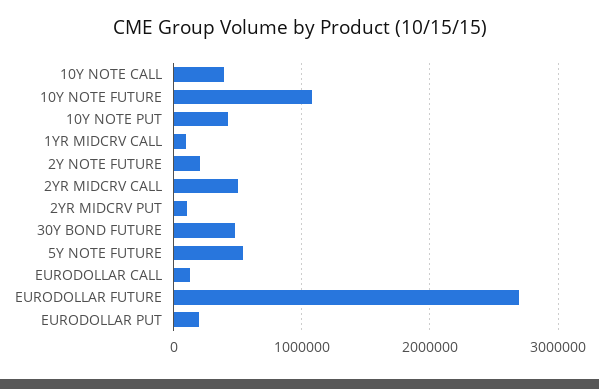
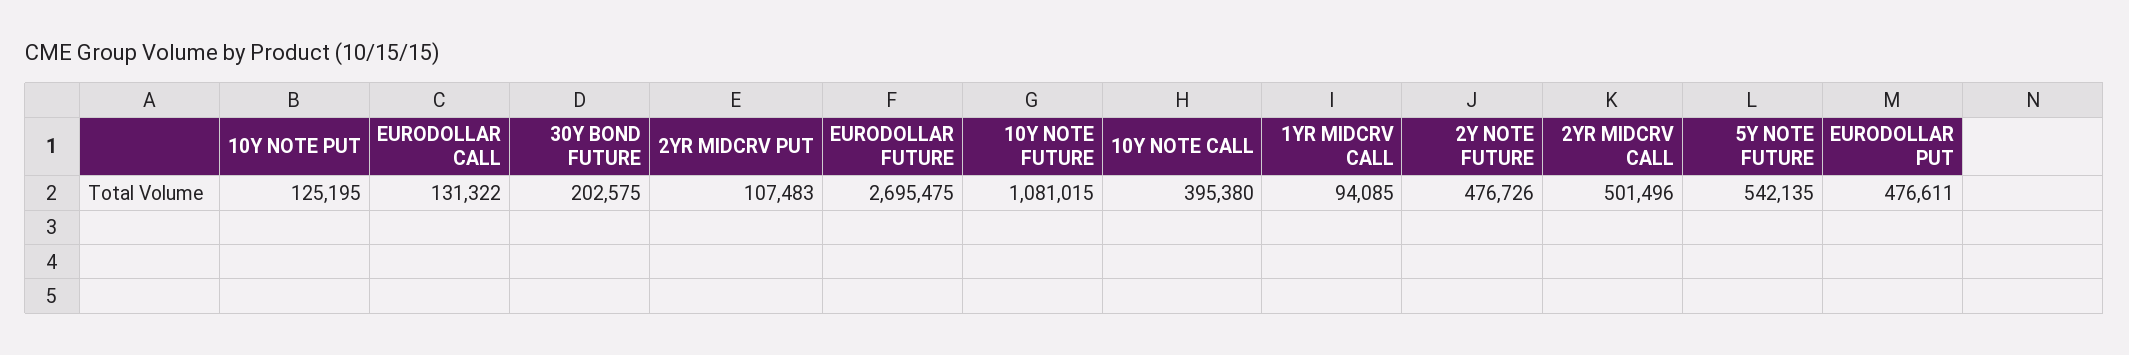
10Y NOTE PUT: 400000 -> 125195
2Y NOTE FUTURE: 200000 -> 476726
30Y BOND FUTURE: 500000 -> 202575
EURODOLLAR PUT: 200000 -> 476611

